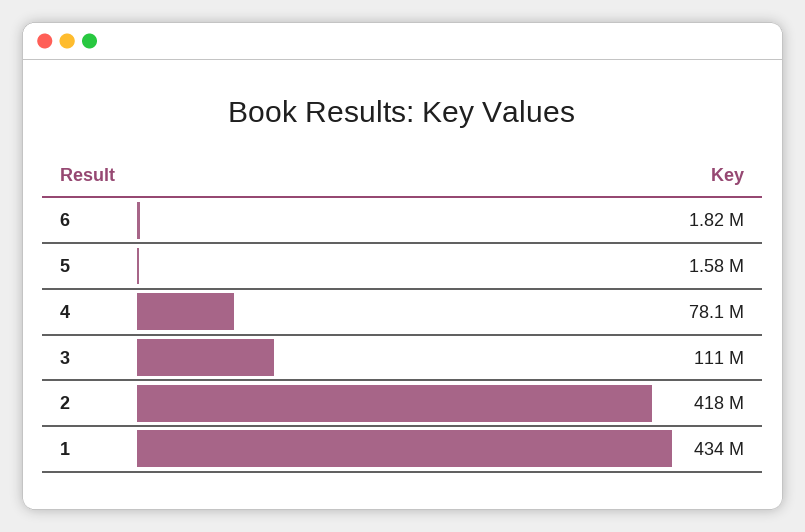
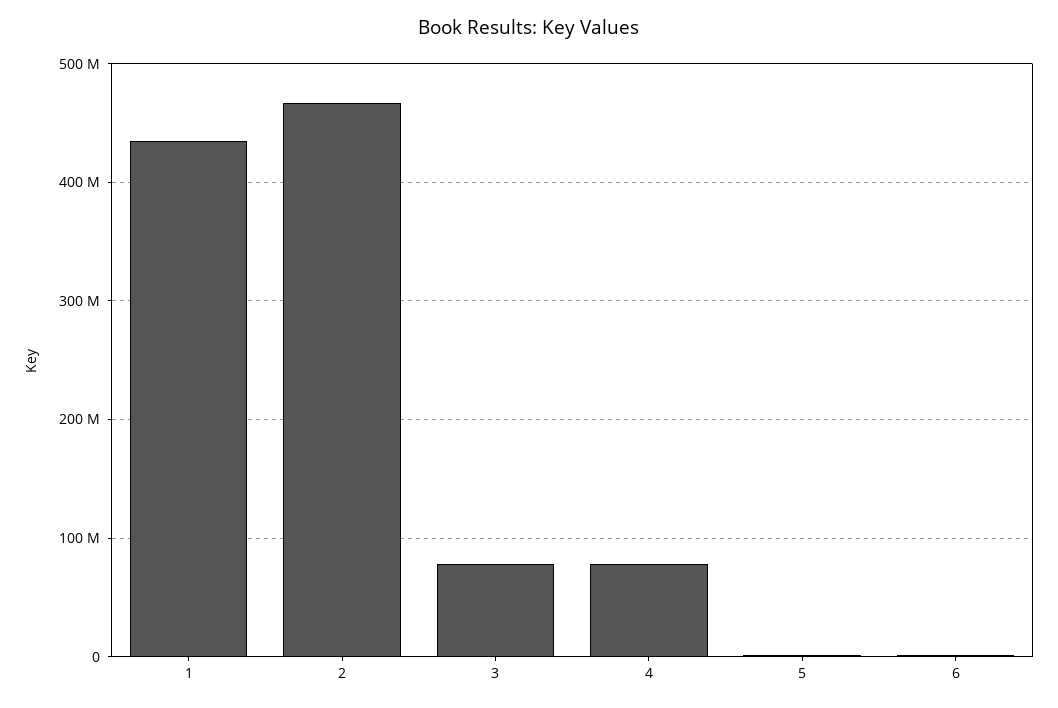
3: 111000000 -> 80000000
2: 418000000 -> 470000000

